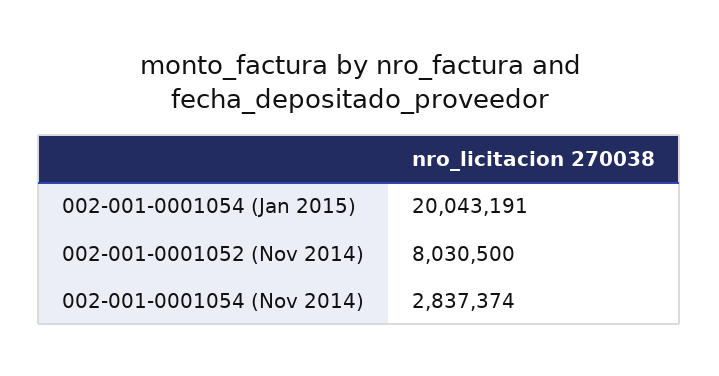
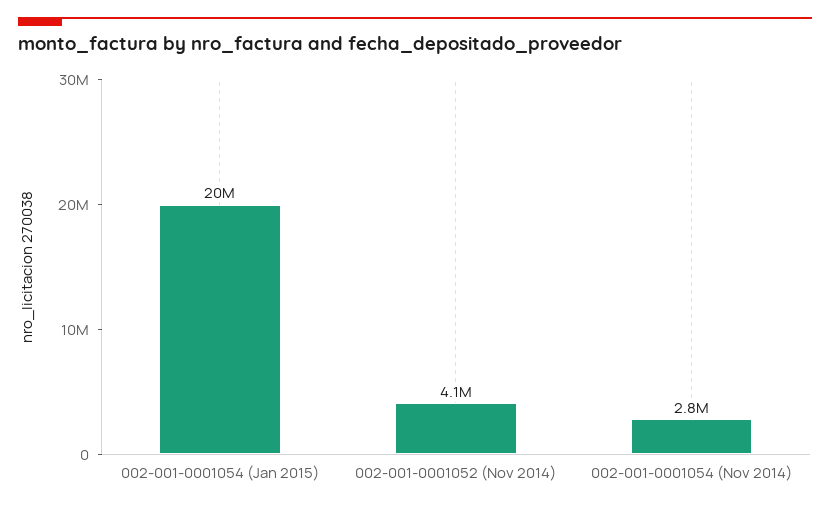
002-001-0001052 (Nov 2014): 8030500 -> 4100000

